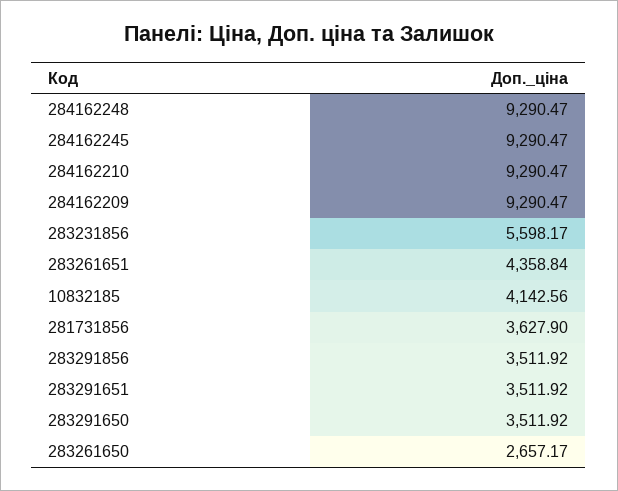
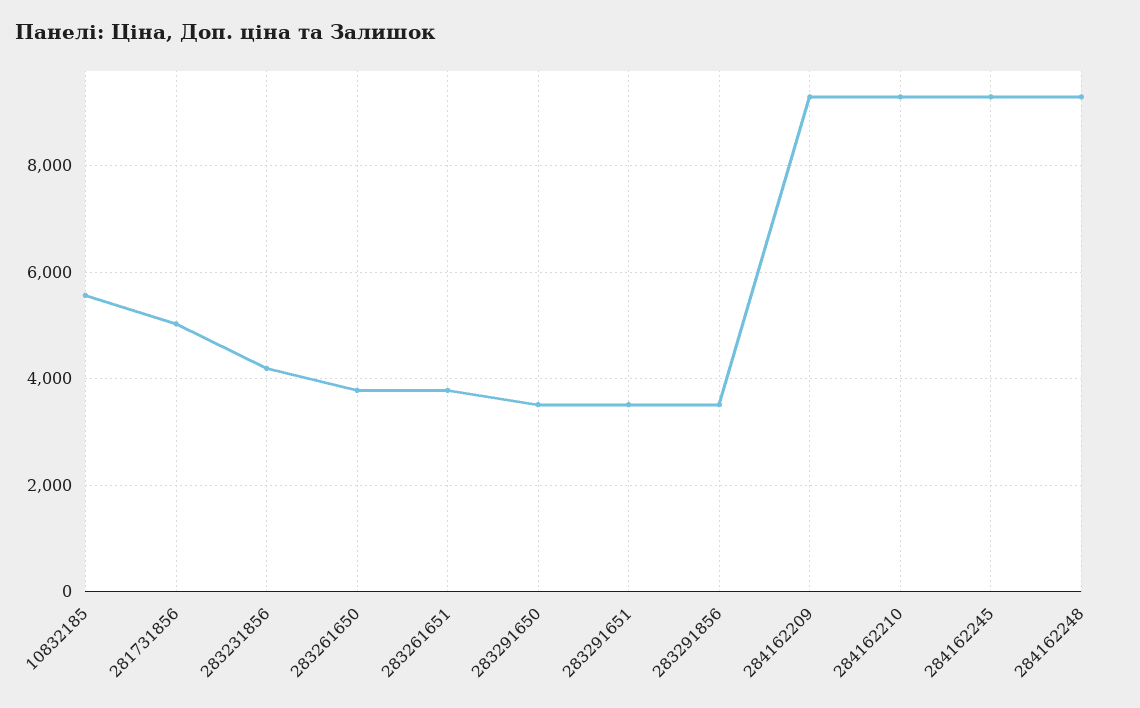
283231856: 5598.17 -> 4200
283261651: 4358.84 -> 3800
10832185: 4142.56 -> 5600
281731856: 3627.9 -> 5000
283261650: 2657.17 -> 3800

